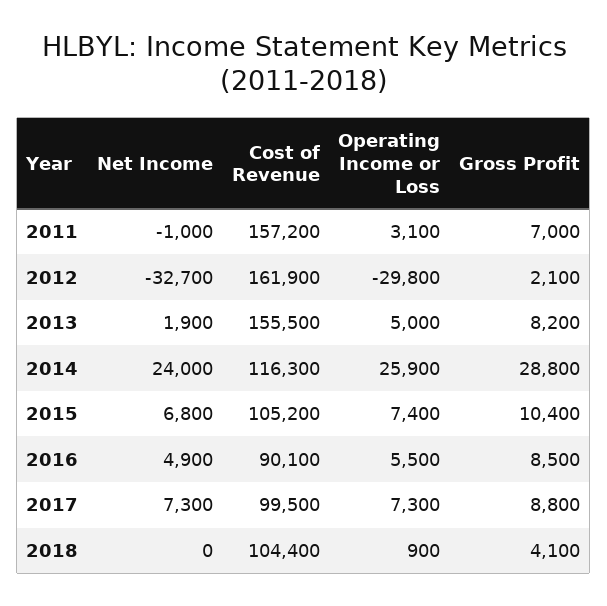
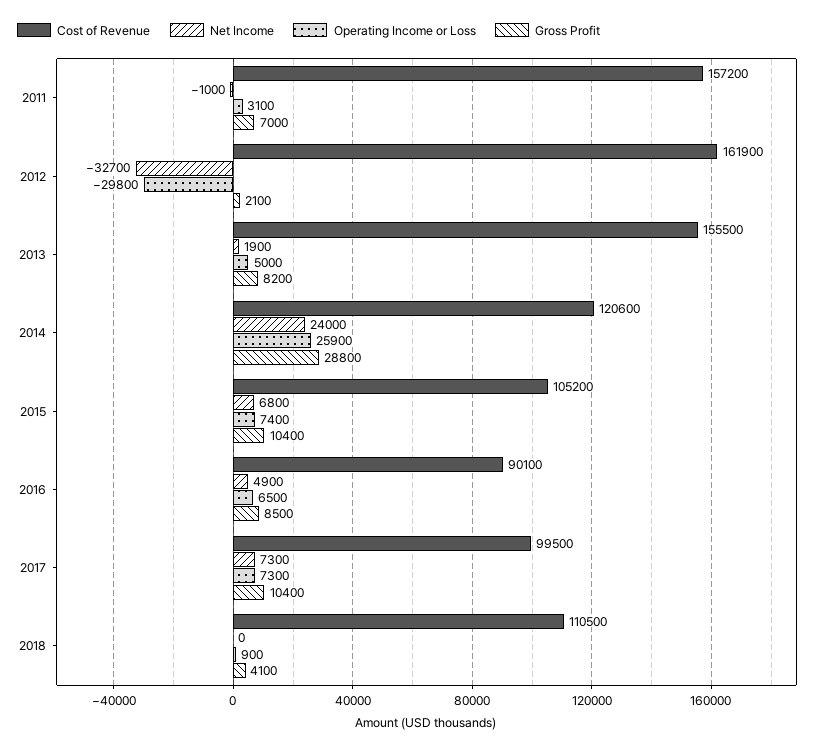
Cost of Revenue, 2014: 116300 -> 120600
Operating Income or Loss, 2016: 5500 -> 6500
Gross Profit, 2017: 8800 -> 10400
Cost of Revenue, 2018: 104400 -> 110500

